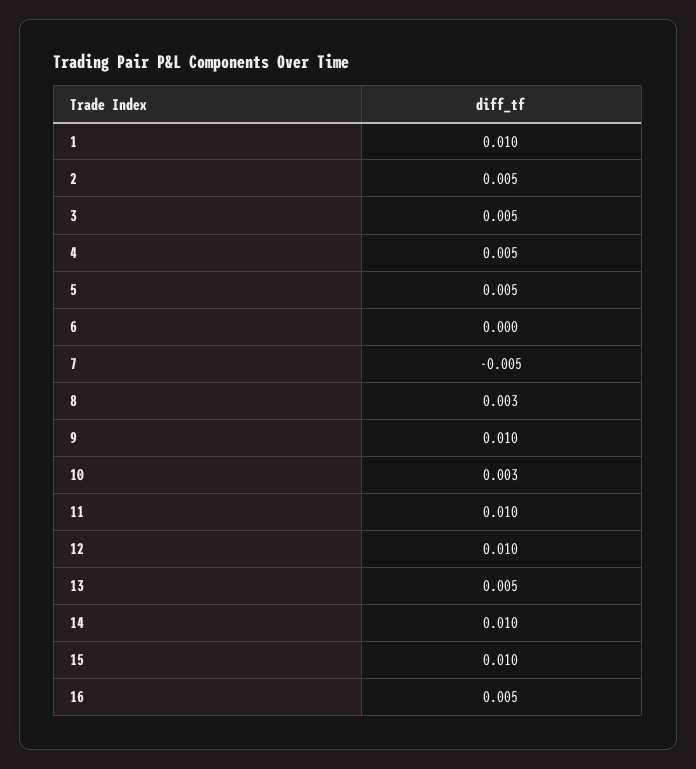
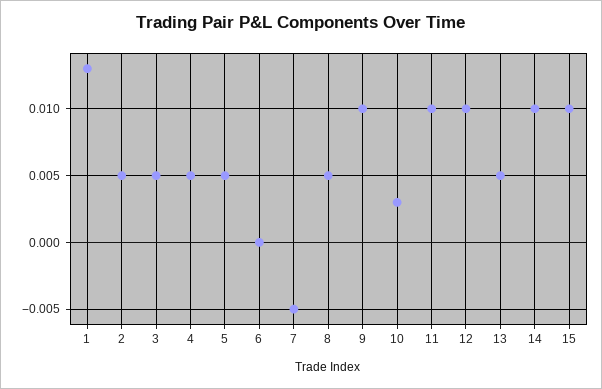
1: 0.01 -> 0.013
8: 0.003 -> 0.005
16: 0.005 -> none

